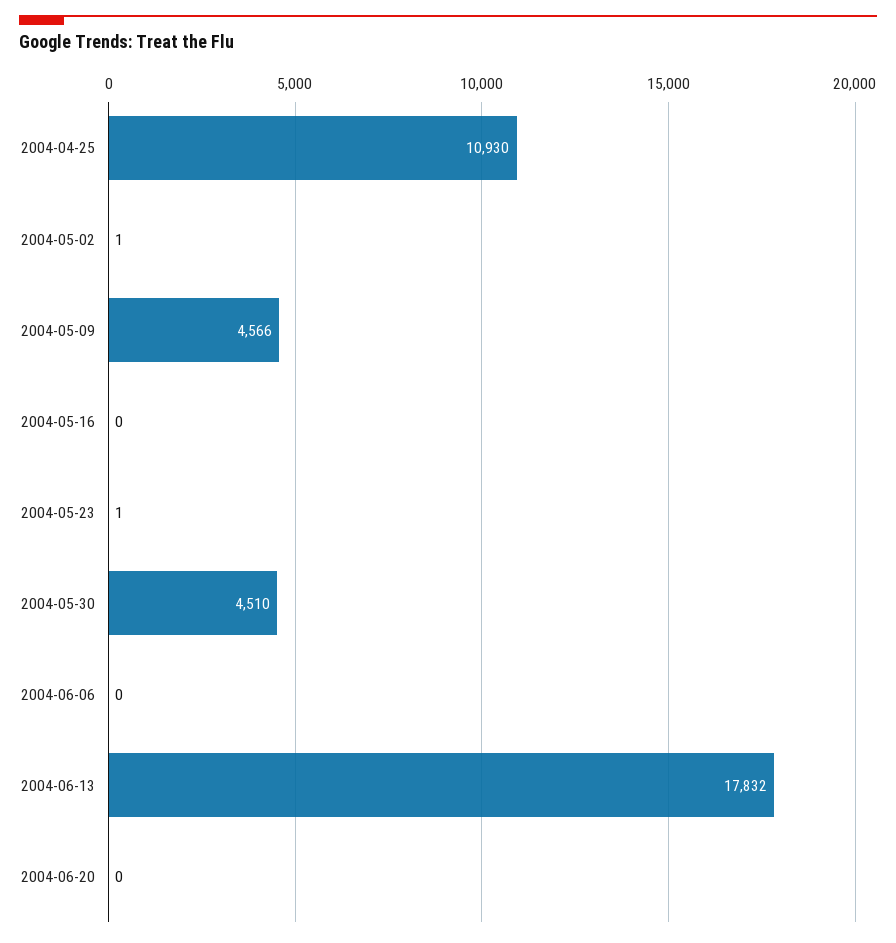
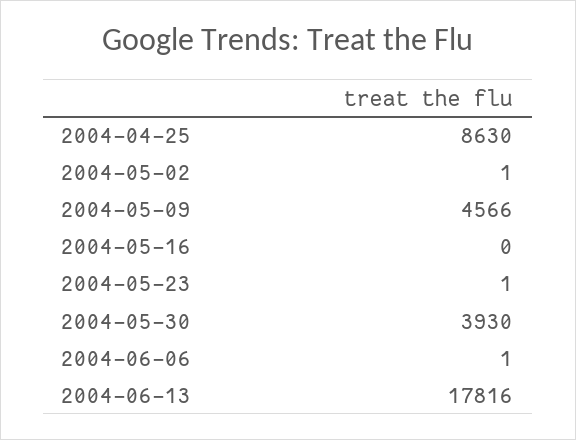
2004-04-25: 10930 -> 8630
2004-05-30: 4510 -> 3930
2004-06-06: 0 -> 1
2004-06-13: 17832 -> 17816
2004-06-20: 0 -> none

